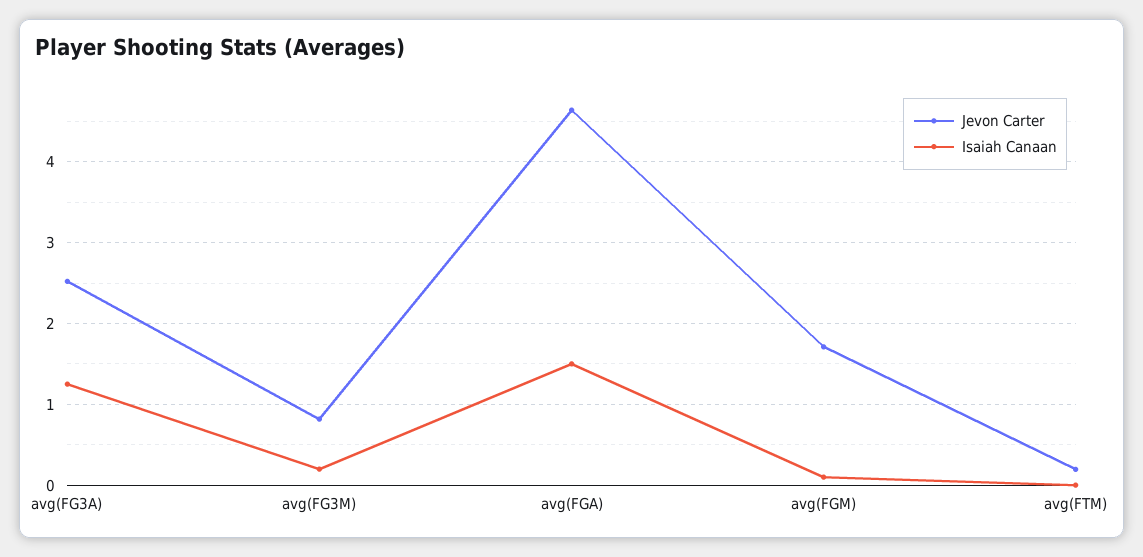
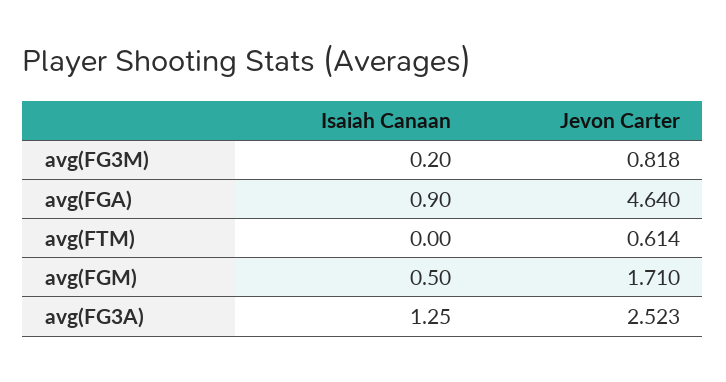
Isaiah Canaan, avg(FGA): 1.5 -> 0.9
Isaiah Canaan, avg(FGM): 0.1 -> 0.5
Jevon Carter, avg(FTM): 0.2 -> 0.614

